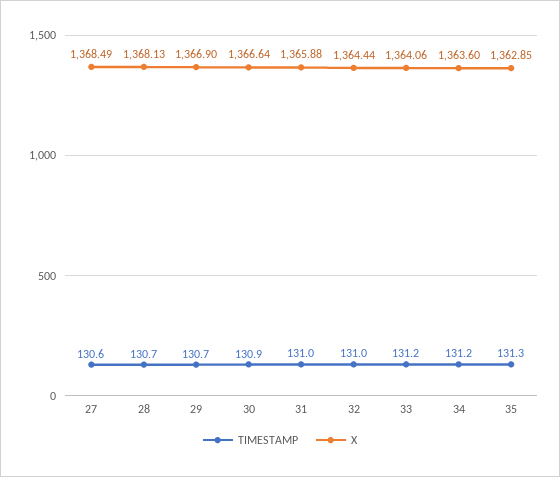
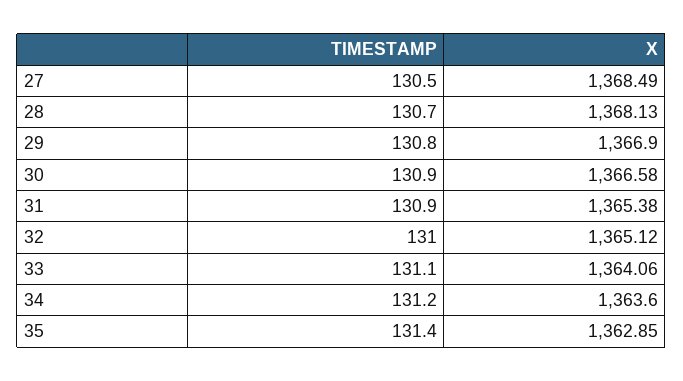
TIMESTAMP, 27: 130.6 -> 130.5
TIMESTAMP, 29: 130.7 -> 130.8
X, 30: 1366.64 -> 1366.58
TIMESTAMP, 31: 131 -> 130.9
X, 31: 1365.88 -> 1365.38
X, 32: 1364.44 -> 1365.12
TIMESTAMP, 33: 131.2 -> 131.1
TIMESTAMP, 35: 131.3 -> 131.4

